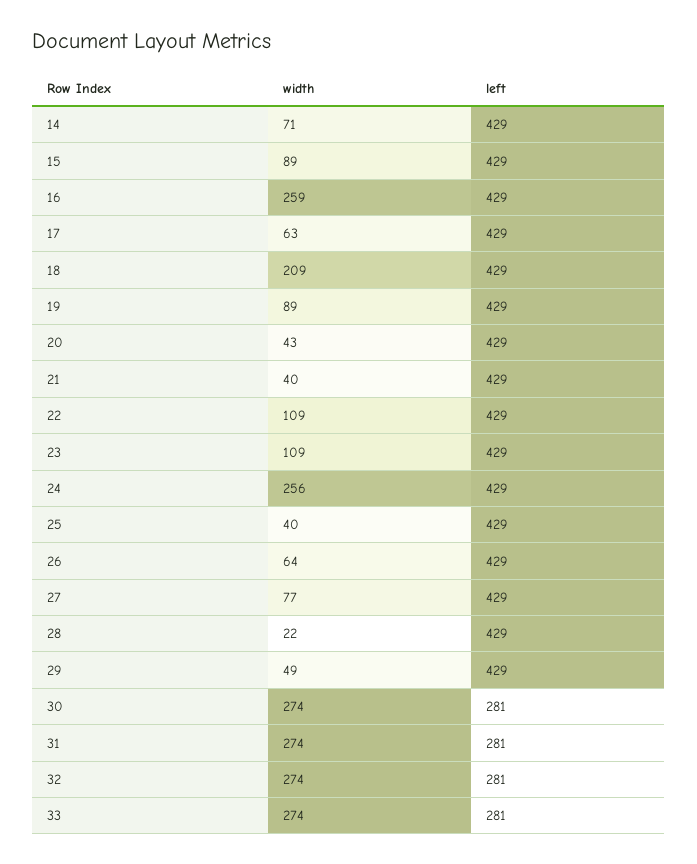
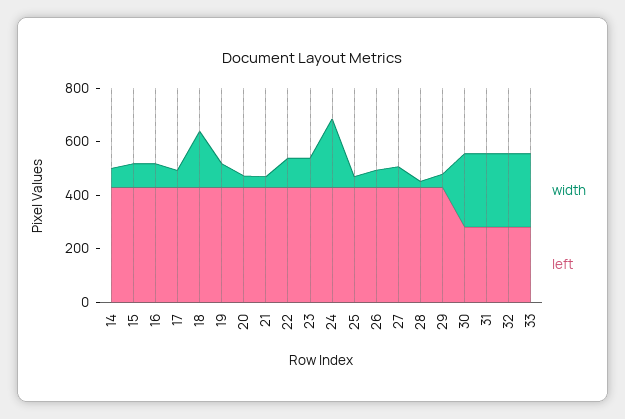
width, 16: 259 -> 100

